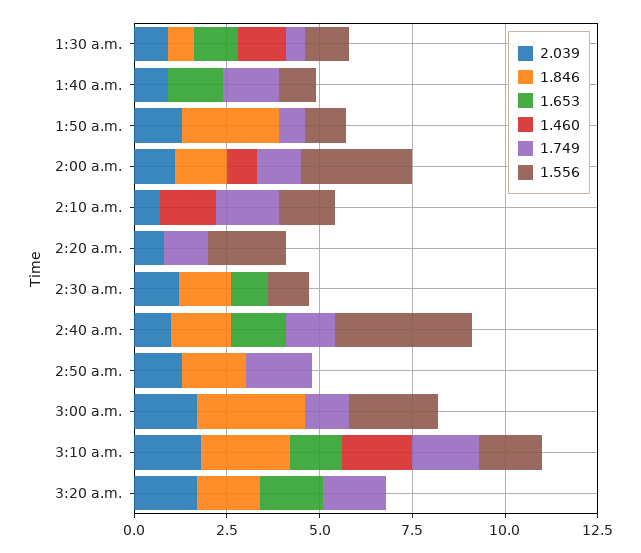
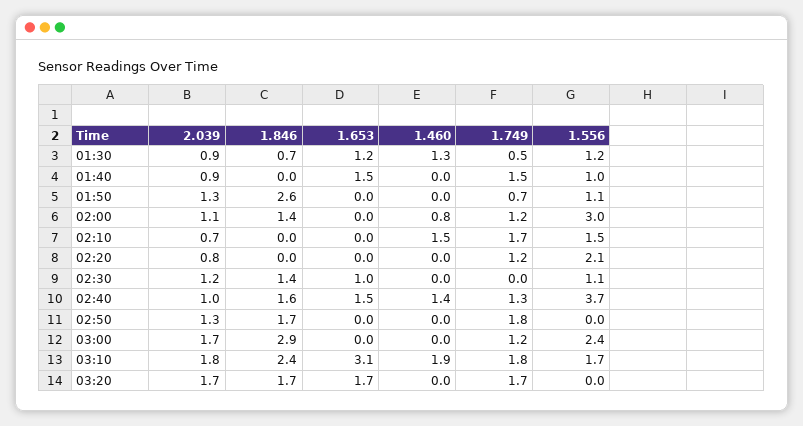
1.460, 2:40 a.m.: 0 -> 1.4
1.653, 3:10 a.m.: 1.5 -> 3.1

